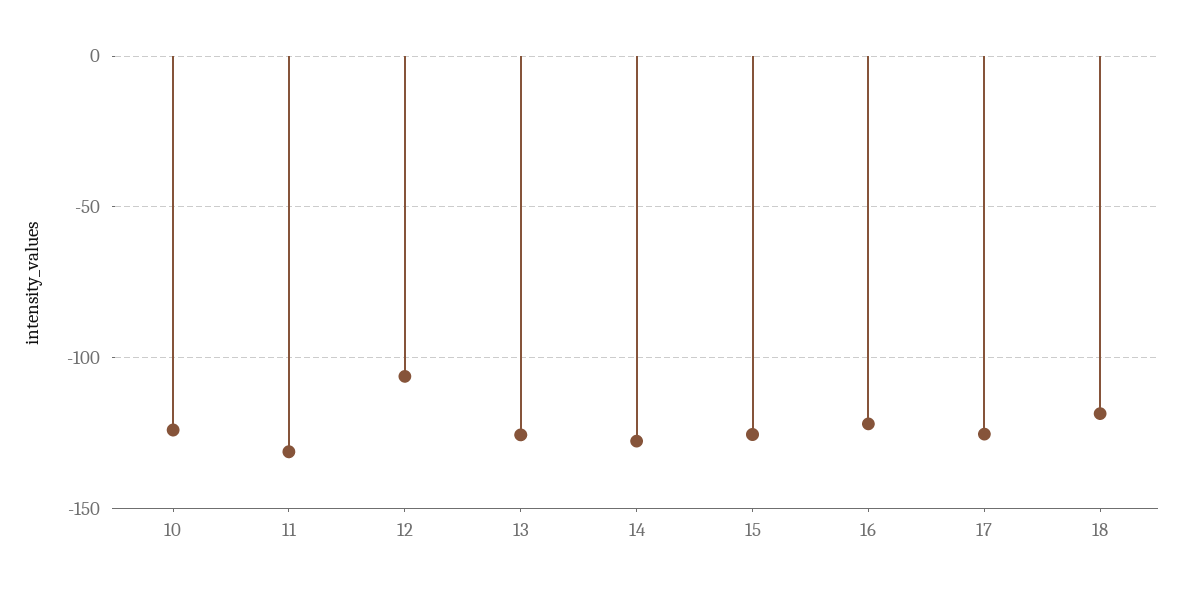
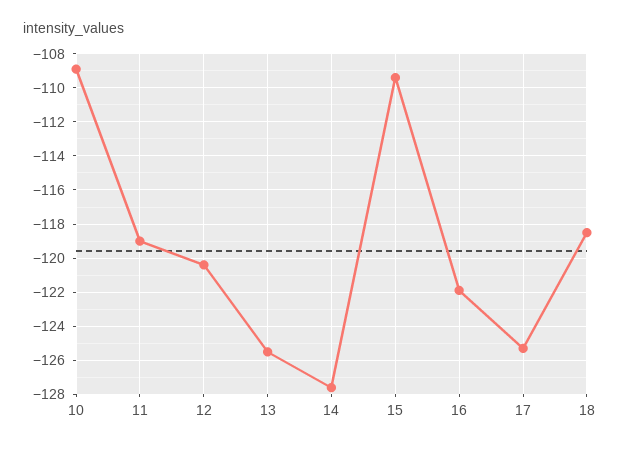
10: -125 -> -109
11: -130 -> -119
12: -105 -> -120.5
15: -125 -> -109.5

